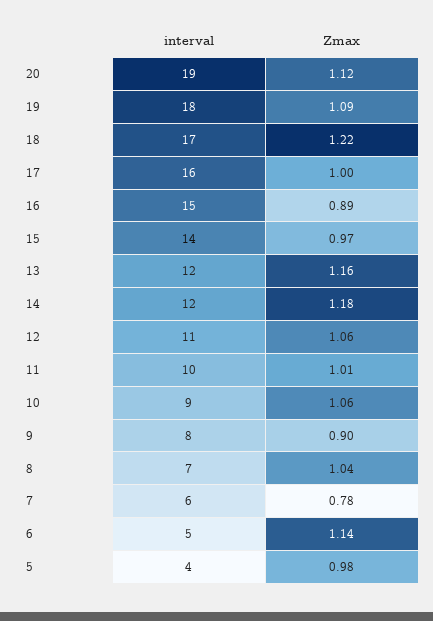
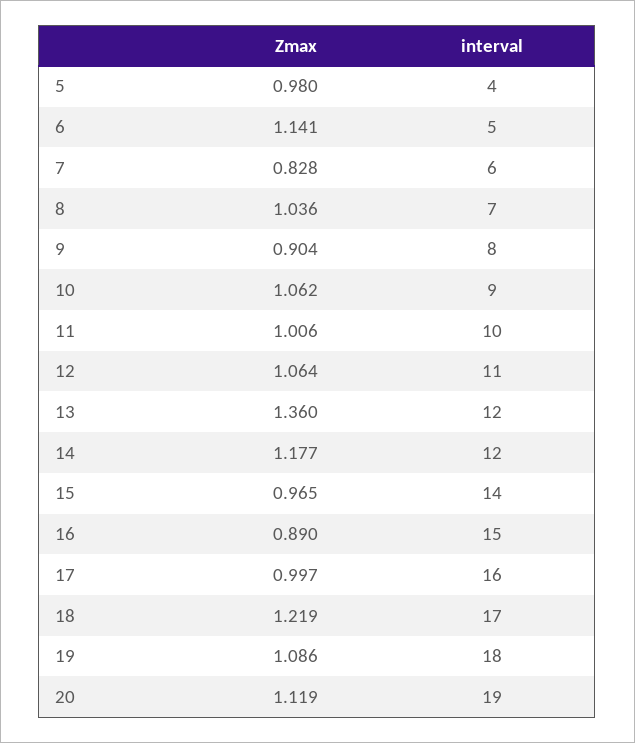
Zmax, 13: 1.16 -> 1.36
Zmax, 7: 0.78 -> 0.828

